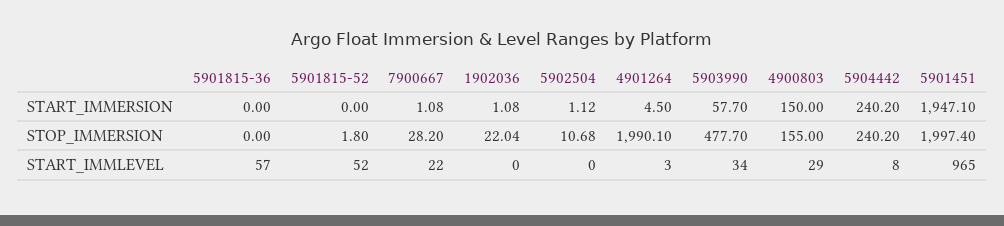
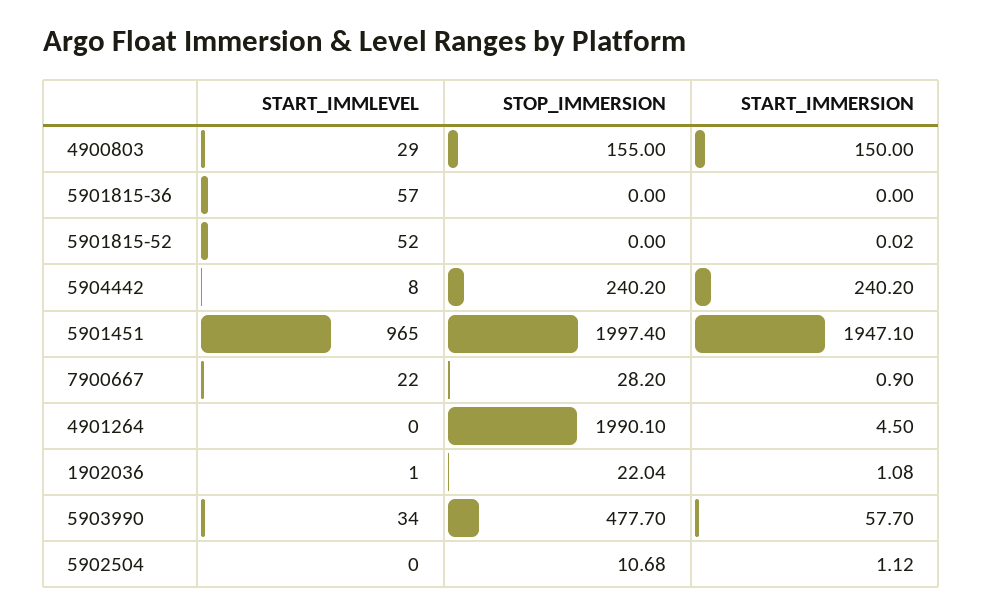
5901815-52, START_IMMERSION: 0 -> 0.02
7900667, START_IMMERSION: 1.08 -> 0.9
5901815-52, STOP_IMMERSION: 1.8 -> 0
1902036, START_IMMLEVEL: 0 -> 1
4901264, START_IMMLEVEL: 3 -> 0

